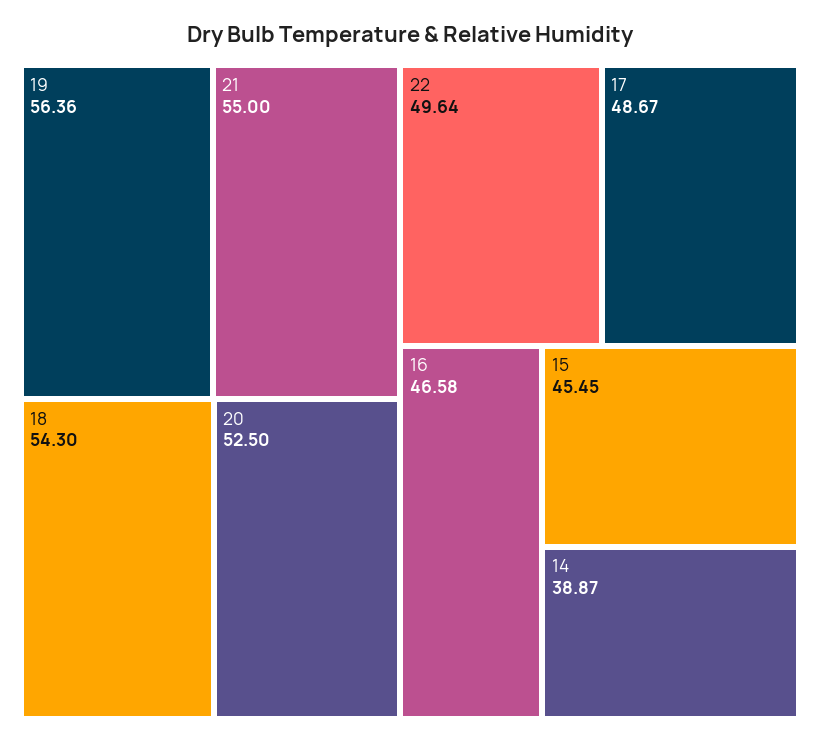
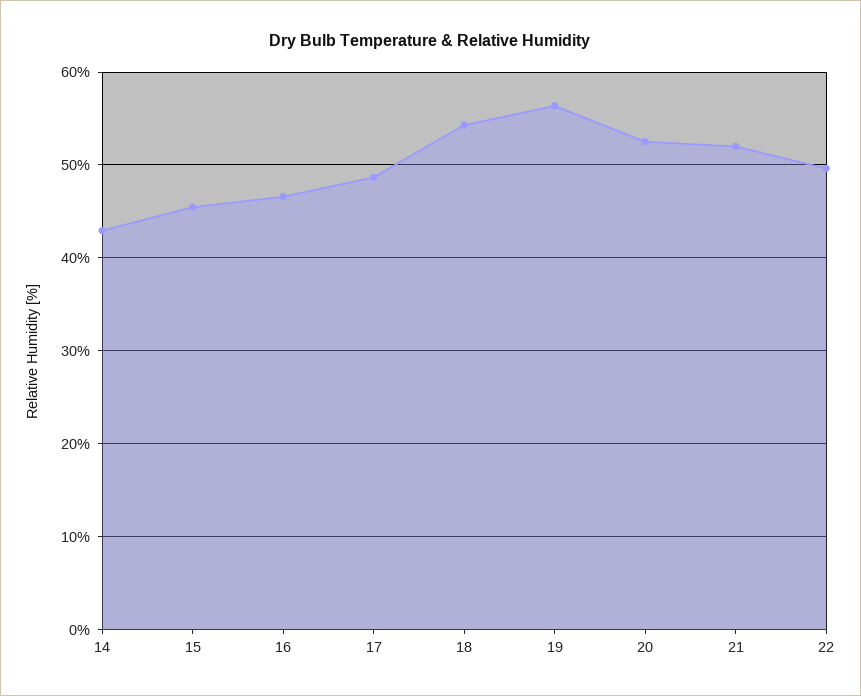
21: 55 -> 52
14: 38.87 -> 43

